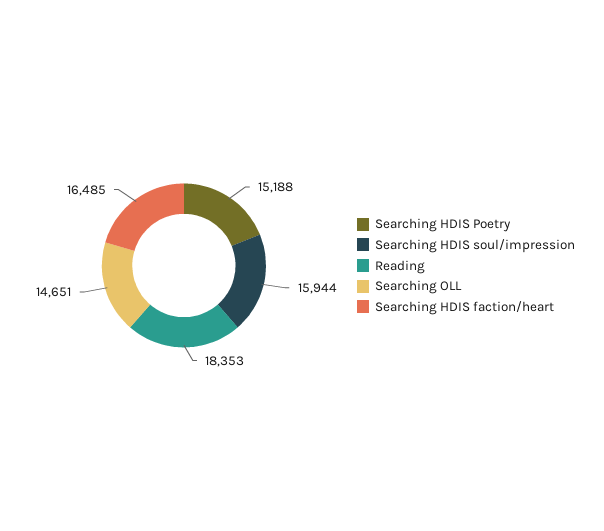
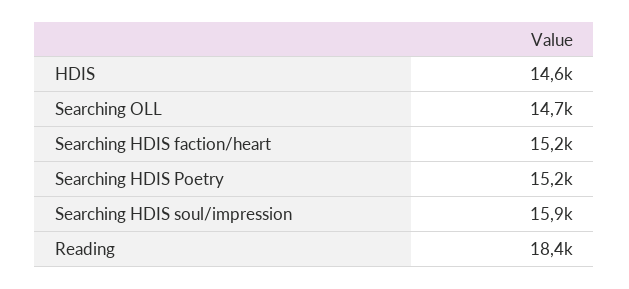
Searching HDIS faction/heart: 16485 -> 15200
HDIS: none -> 14600

